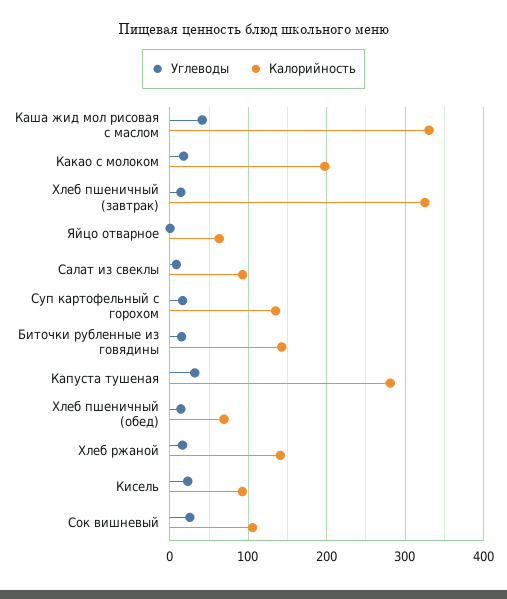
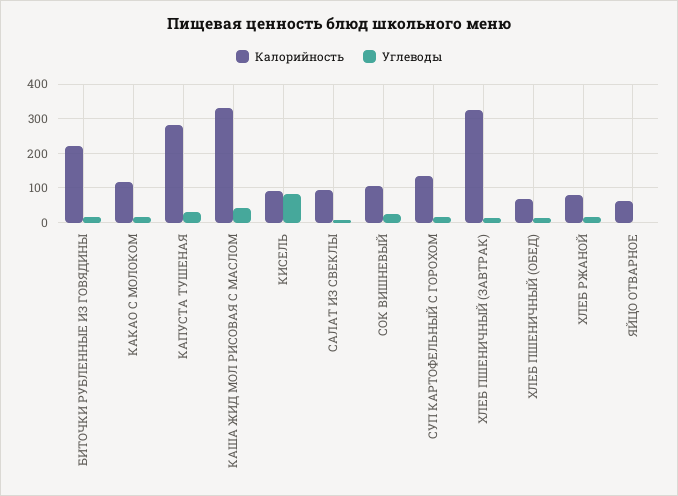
Калорийность, Какао с молоком: 200 -> 120
Калорийность, Биточки рубленные из говядины: 140 -> 220
Калорийность, Хлеб ржаной: 140 -> 80
Углеводы, Кисель: 20 -> 80

